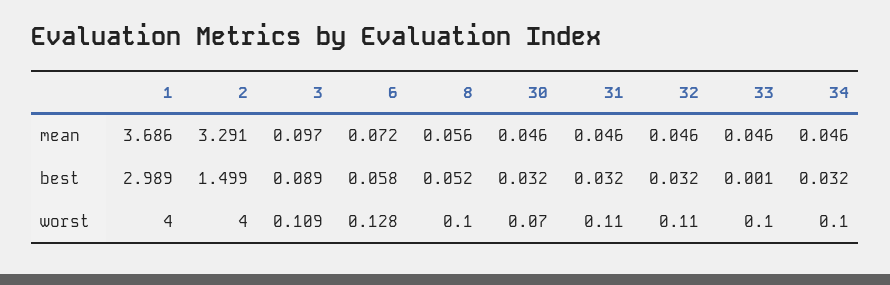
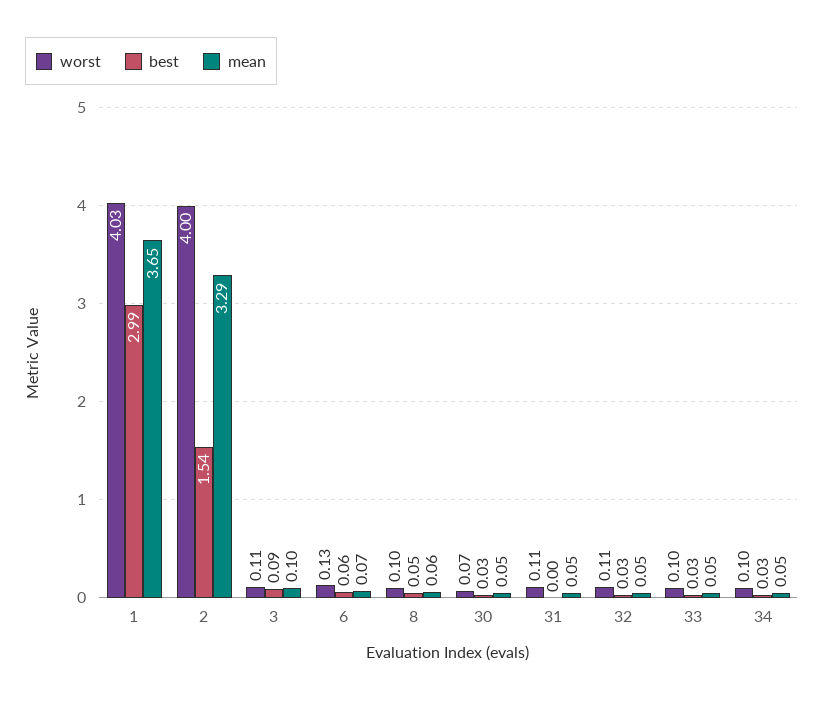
mean, 1: 3.686 -> 3.65
best, 2: 1.499 -> 1.54
best, 31: 0.032 -> 0
best, 33: 0.001 -> 0.03
worst, 1: 4 -> 4.03

